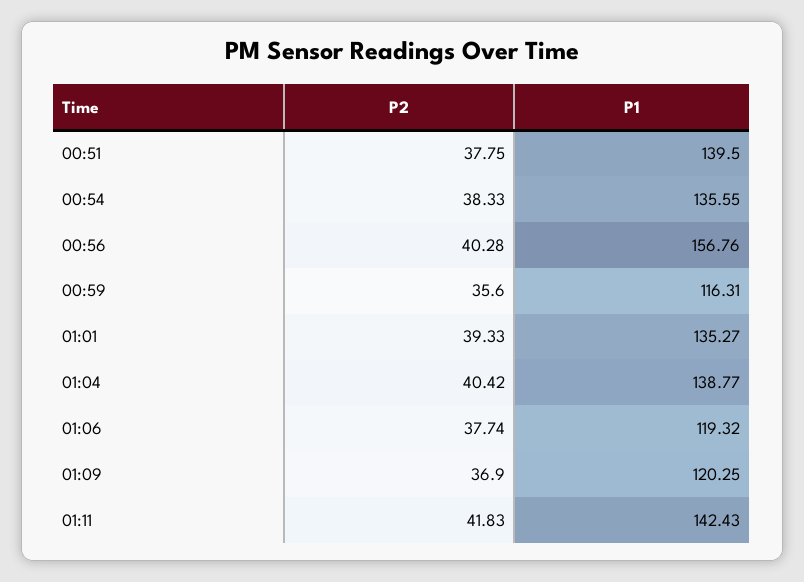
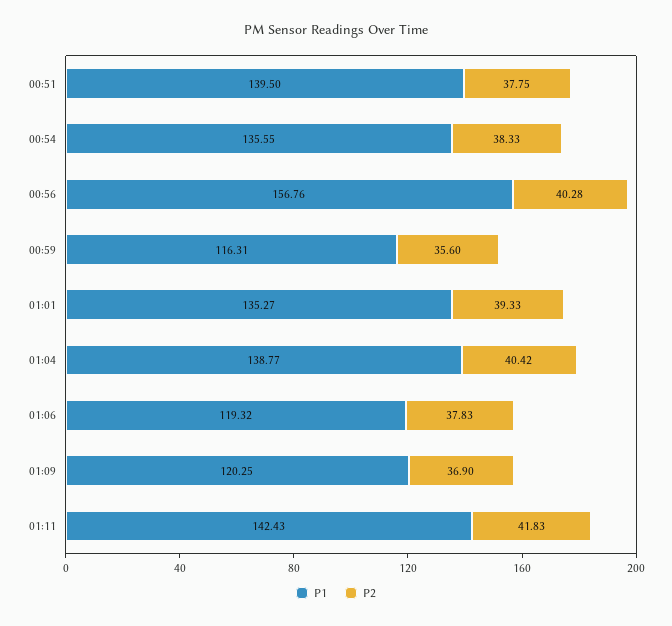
P2, 01:06: 37.74 -> 37.83

